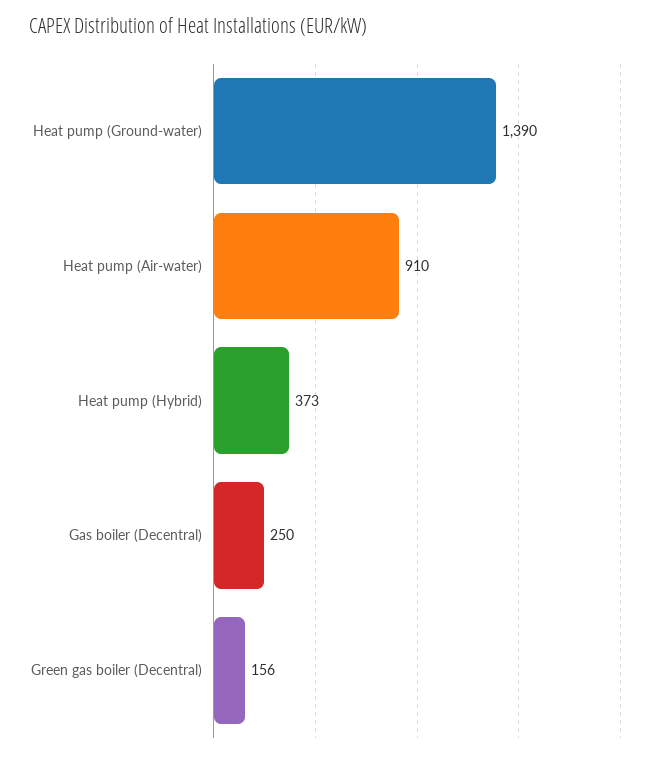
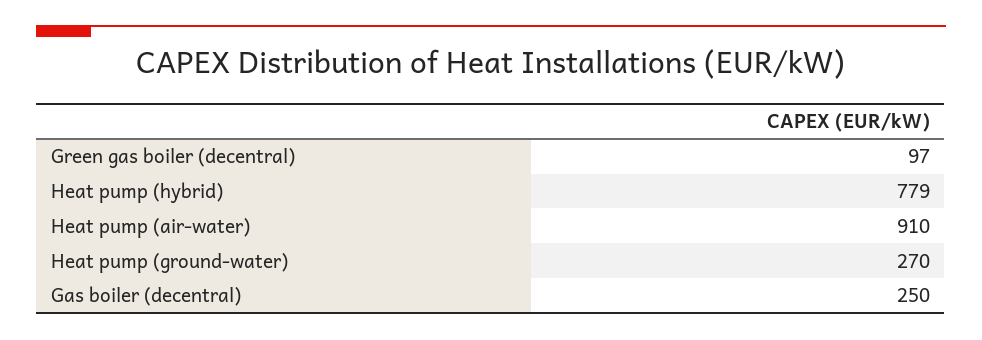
Heat pump (Ground-water): 1390 -> 270
Heat pump (Hybrid): 373 -> 779
Green gas boiler (Decentral): 156 -> 97

